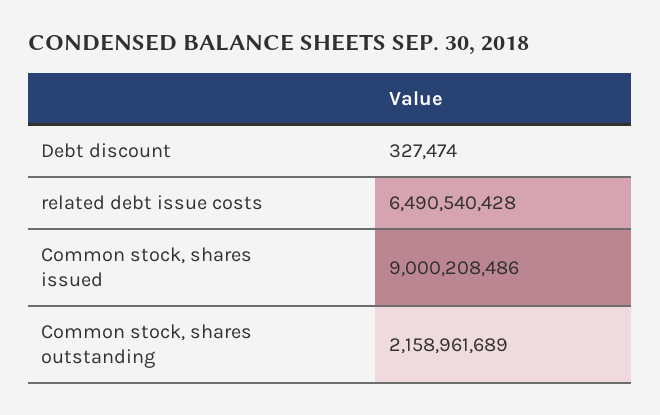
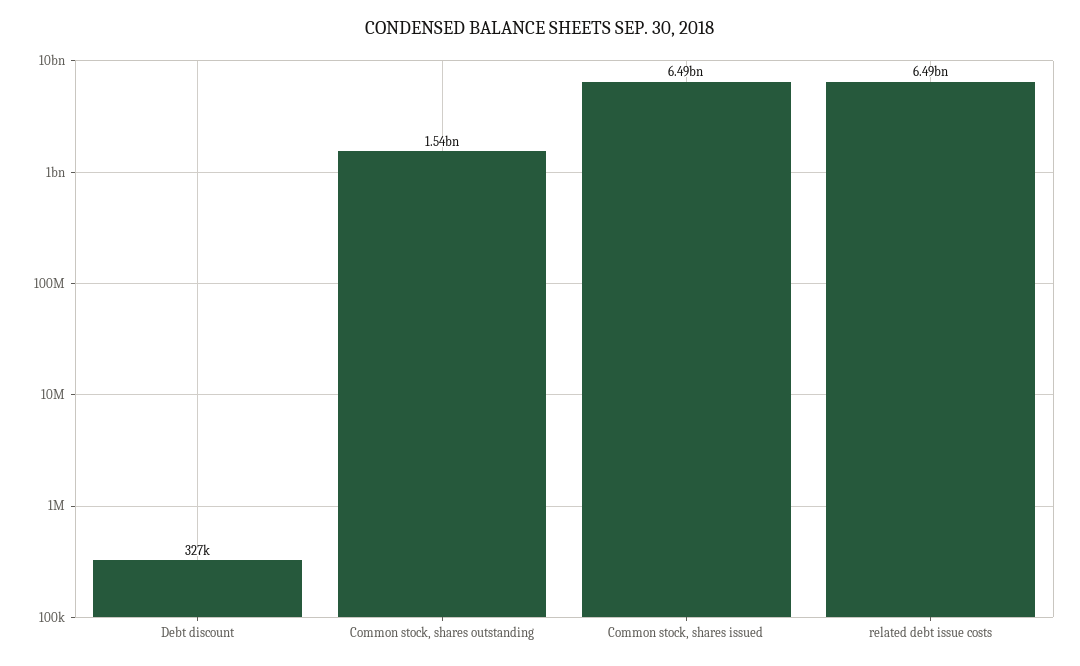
Common stock, shares issued: 9000208486 -> 6490000000
Common stock, shares outstanding: 2158961689 -> 1540000000

